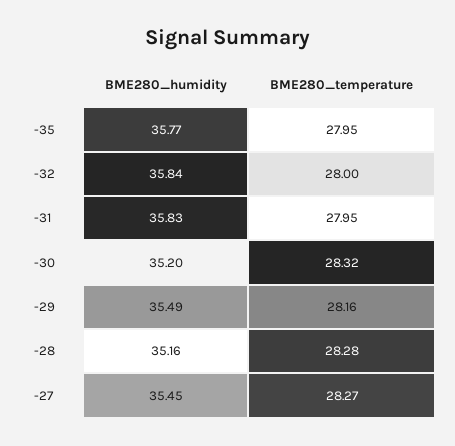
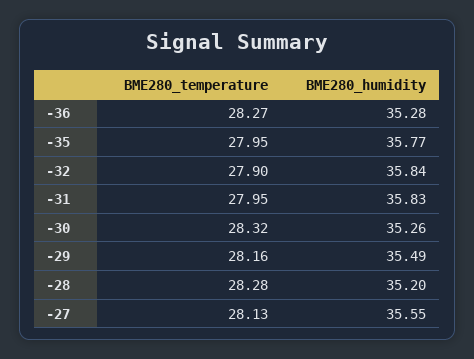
BME280_temperature, -32: 28 -> 27.9
BME280_humidity, -30: 35.2 -> 35.26
BME280_humidity, -28: 35.16 -> 35.2
BME280_humidity, -27: 35.45 -> 35.55
BME280_temperature, -27: 28.27 -> 28.13
BME280_temperature, -36: none -> 28.27
BME280_humidity, -36: none -> 35.28

